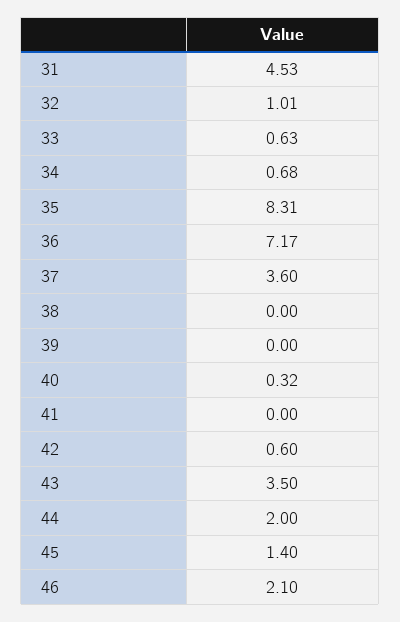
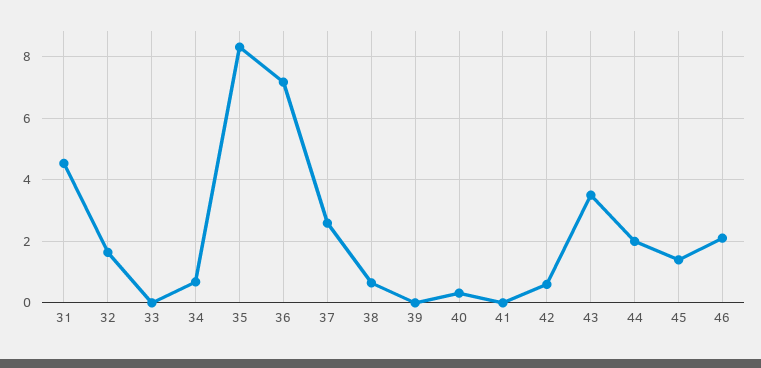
32: 1.01 -> 1.6
33: 0.63 -> 0
37: 3.6 -> 2.6
38: 0 -> 0.6

